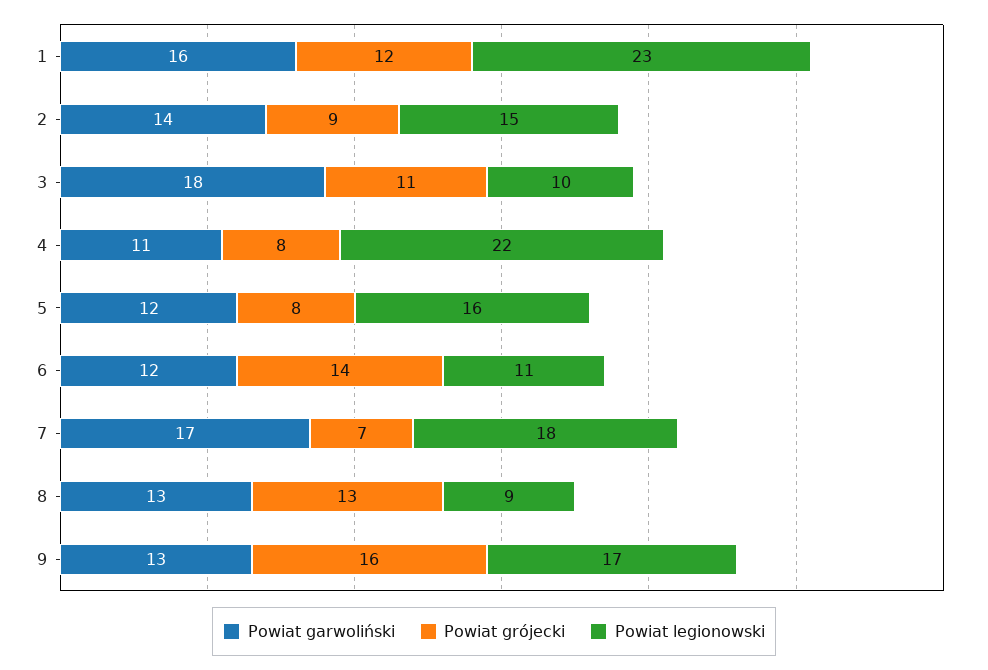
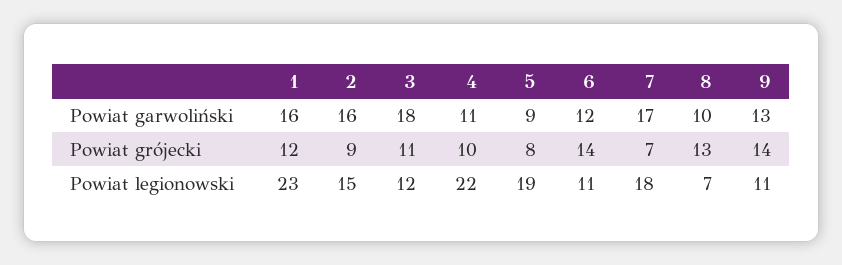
Powiat garwoliński, 2: 14 -> 16
Powiat legionowski, 3: 10 -> 12
Powiat grójecki, 4: 8 -> 10
Powiat garwoliński, 5: 12 -> 9
Powiat legionowski, 5: 16 -> 19
Powiat garwoliński, 8: 13 -> 10
Powiat legionowski, 8: 9 -> 7
Powiat grójecki, 9: 16 -> 14
Powiat legionowski, 9: 17 -> 11

